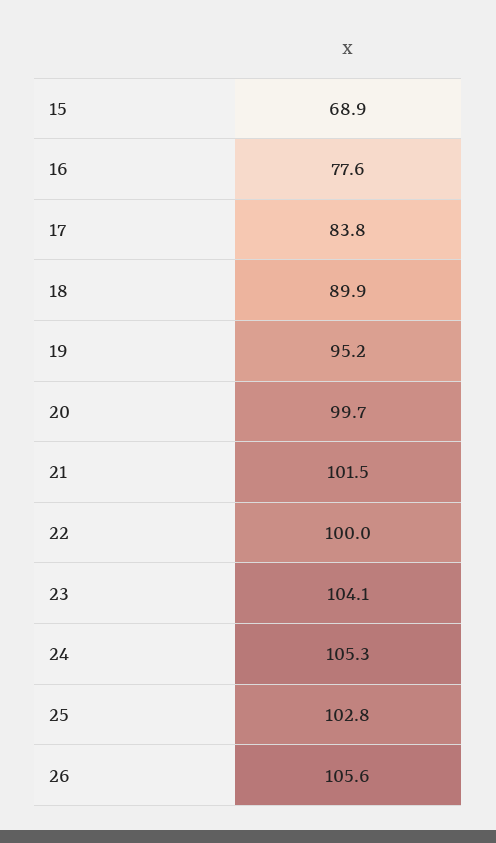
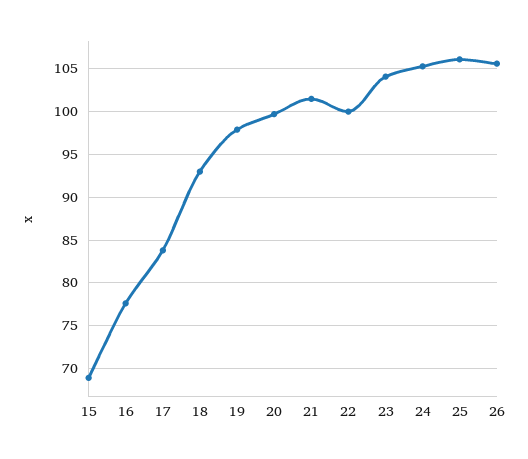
18: 89.9 -> 93
19: 95.2 -> 98
25: 102.8 -> 106

